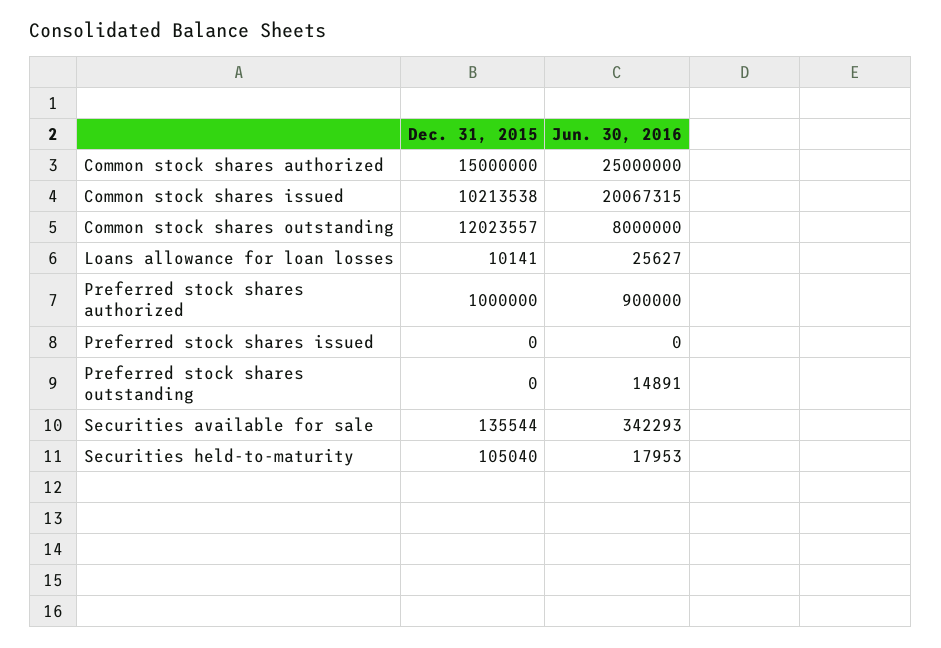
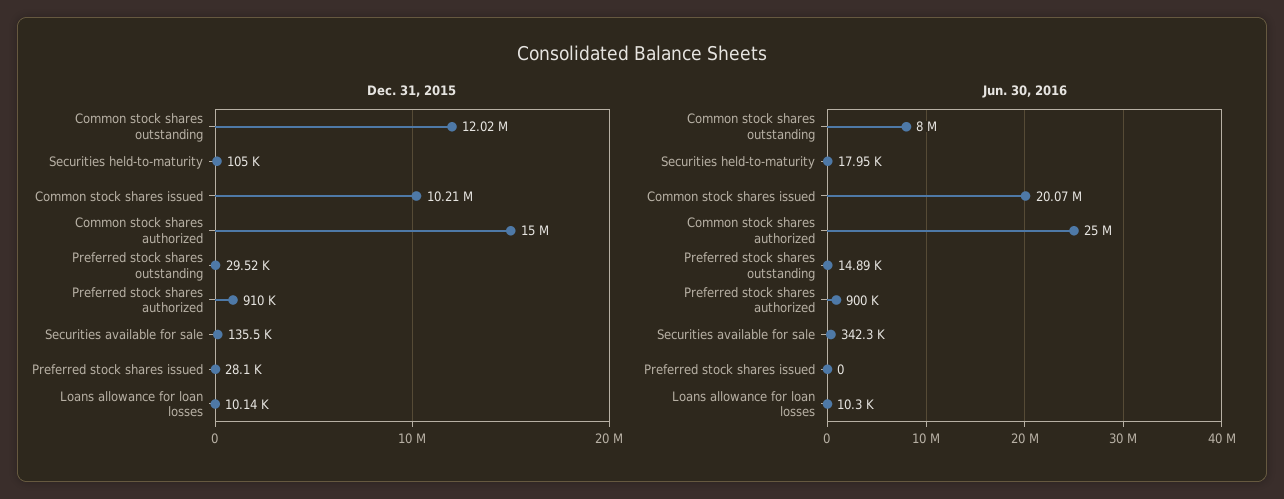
Jun. 30, 2016, Loans allowance for loan losses: 25627 -> 10300
Dec. 31, 2015, Preferred stock shares authorized: 1000000 -> 910000
Dec. 31, 2015, Preferred stock shares issued: 0 -> 28100
Dec. 31, 2015, Preferred stock shares outstanding: 0 -> 29520

